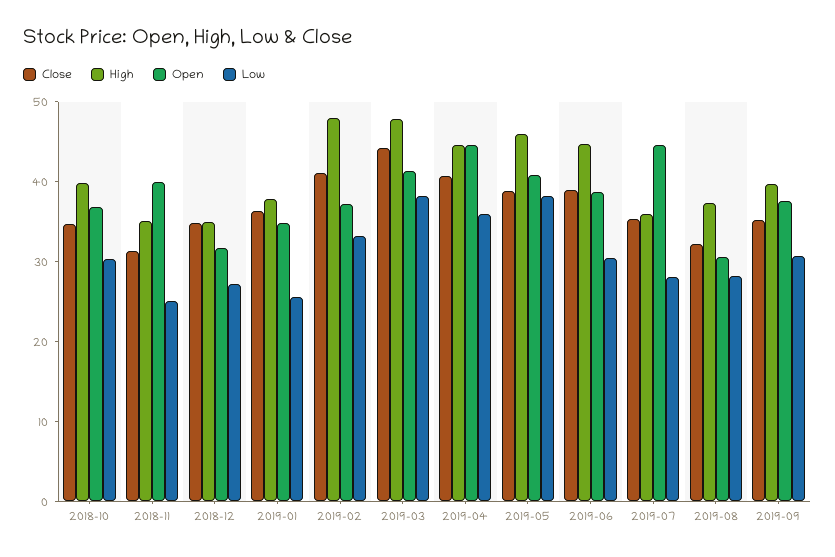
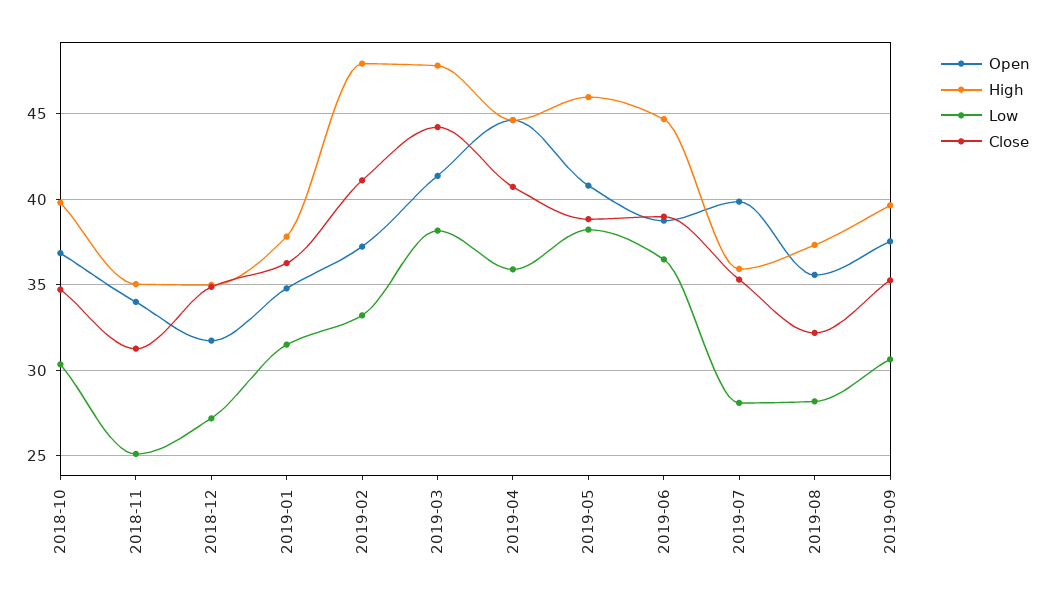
Open, 2018-11: 40 -> 34
Low, 2019-01: 26 -> 31.5
Low, 2019-06: 30 -> 36.5
Open, 2019-07: 44 -> 40
Open, 2019-08: 30 -> 35.5

